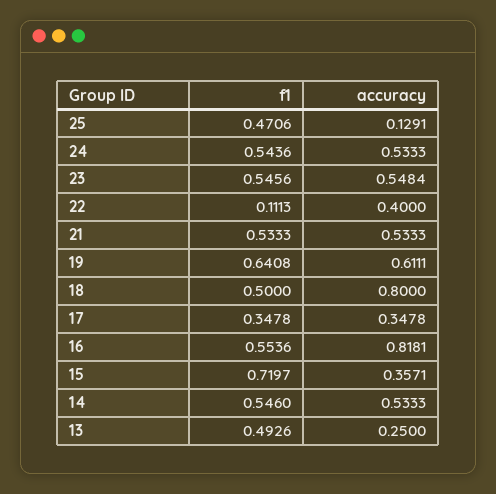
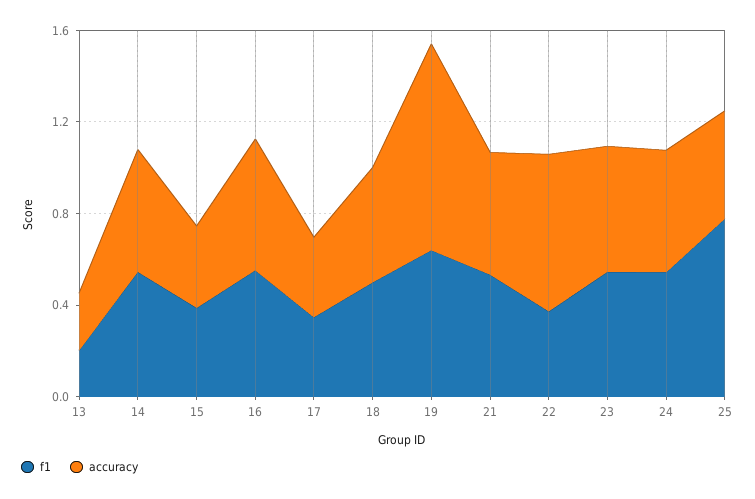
f1, 25: 0.4706 -> 0.8
accuracy, 25: 0.1291 -> 0.5
f1, 22: 0.1113 -> 0.4
accuracy, 22: 0.4 -> 0.7
accuracy, 19: 0.6111 -> 0.9
accuracy, 18: 0.8 -> 0.5
accuracy, 16: 0.8181 -> 0.6
f1, 15: 0.7197 -> 0.4
f1, 13: 0.4926 -> 0.2

